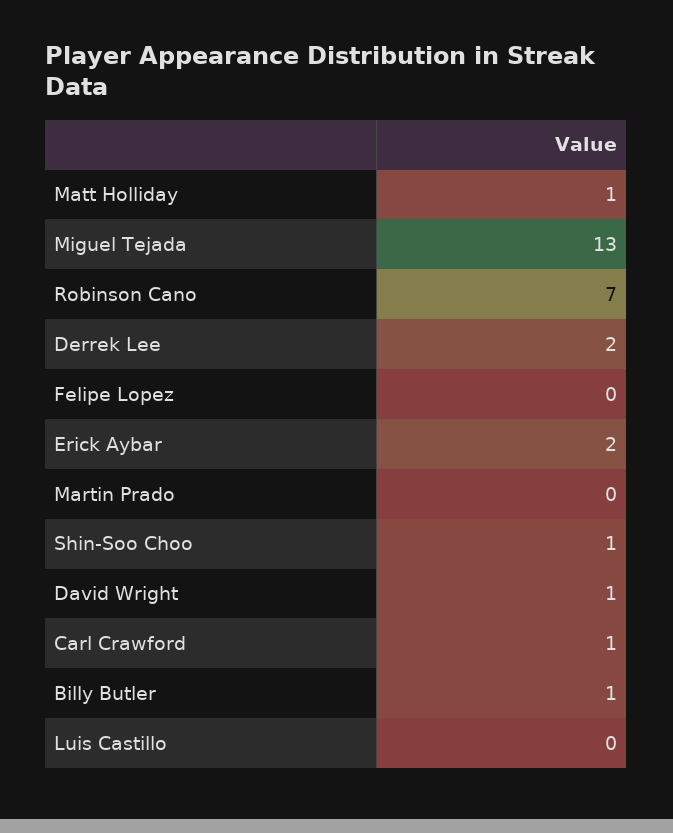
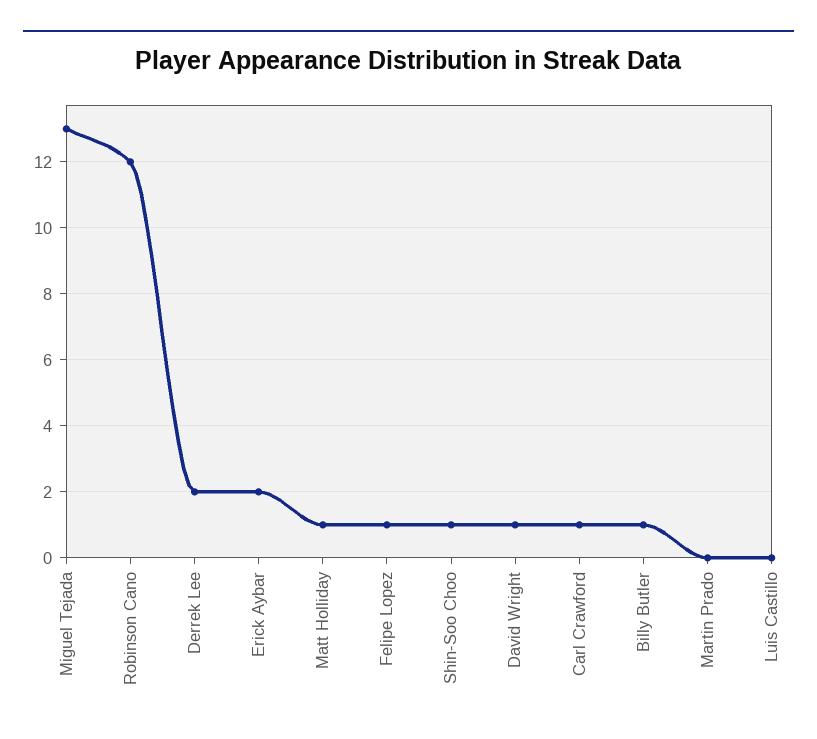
Robinson Cano: 7 -> 12
Felipe Lopez: 0 -> 1

